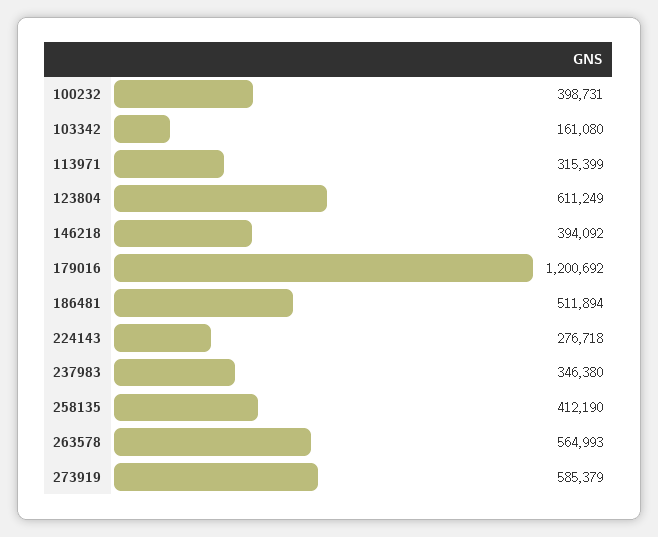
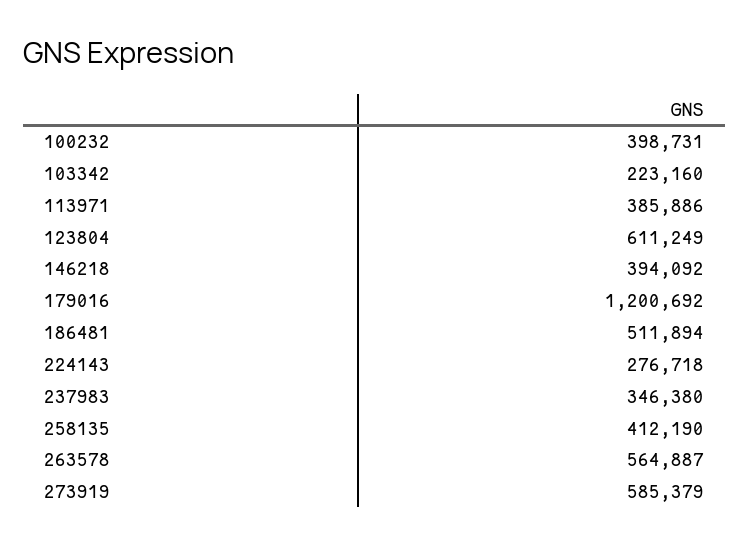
103342: 161080 -> 223160
113971: 315399 -> 385886
263578: 564993 -> 564887

